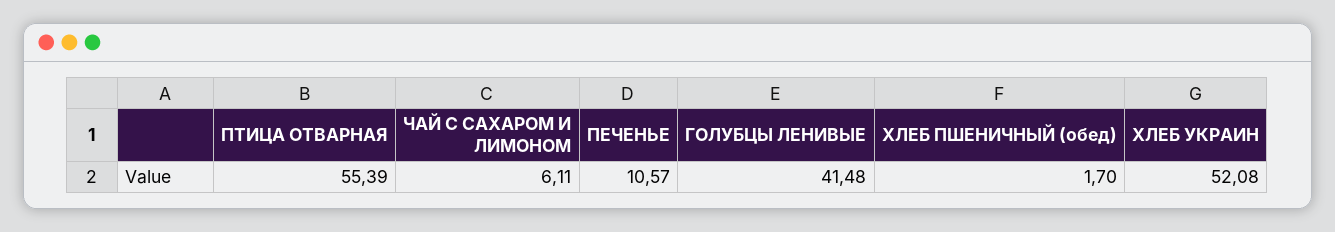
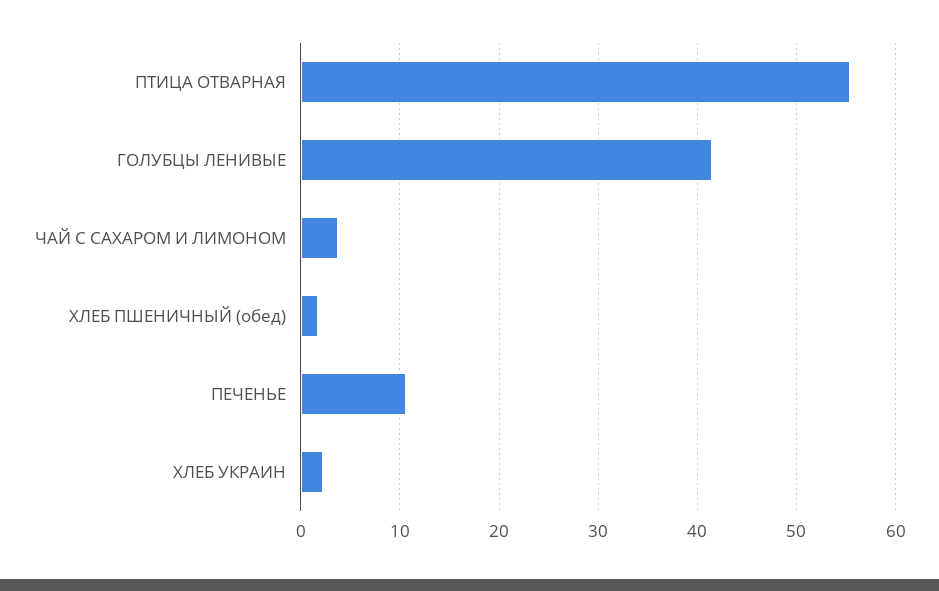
ЧАЙ С САХАРОМ И ЛИМОНОМ: 6.11 -> 4
ХЛЕБ УКРАИН: 52.08 -> 2

